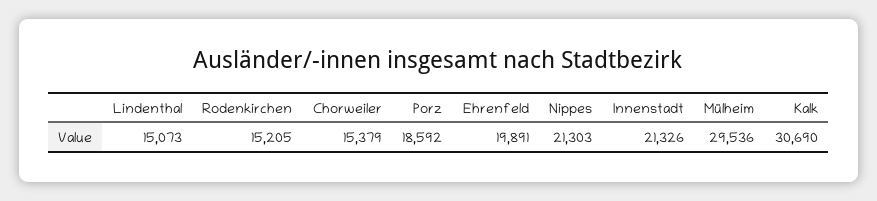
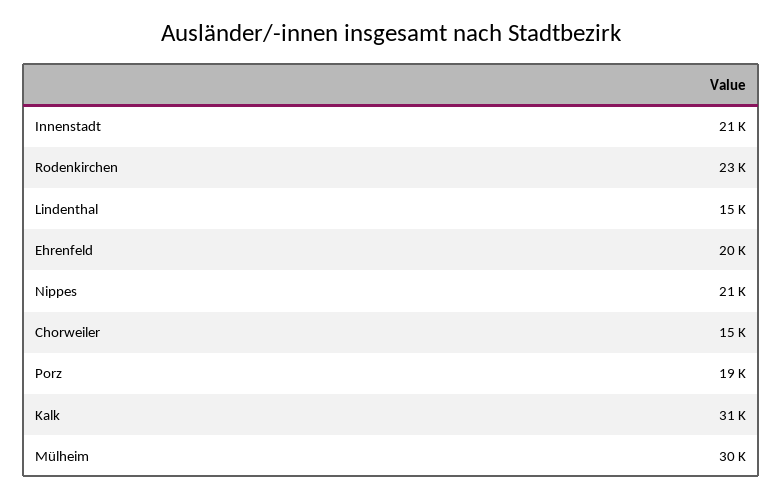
Rodenkirchen: 15205 -> 23000

